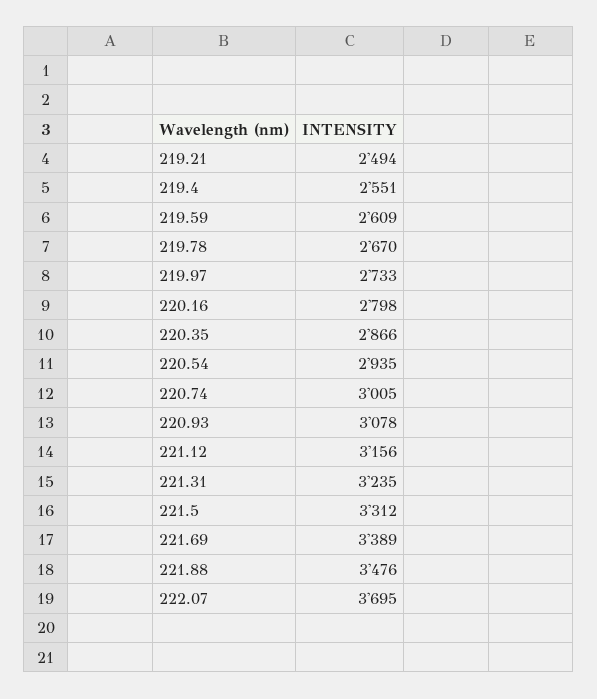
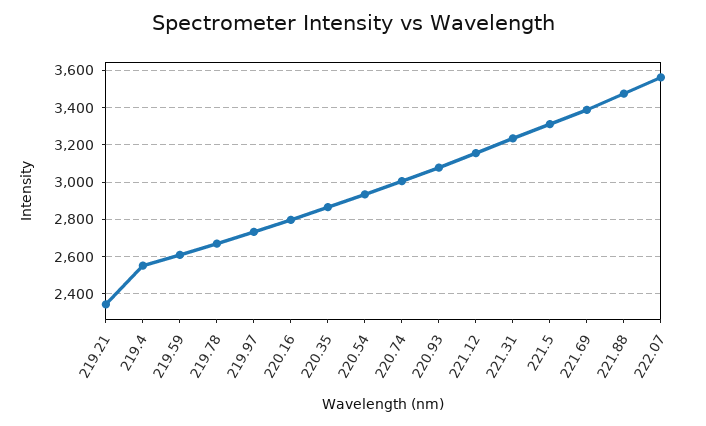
219.21: 2494 -> 2350
222.07: 3695 -> 3550

